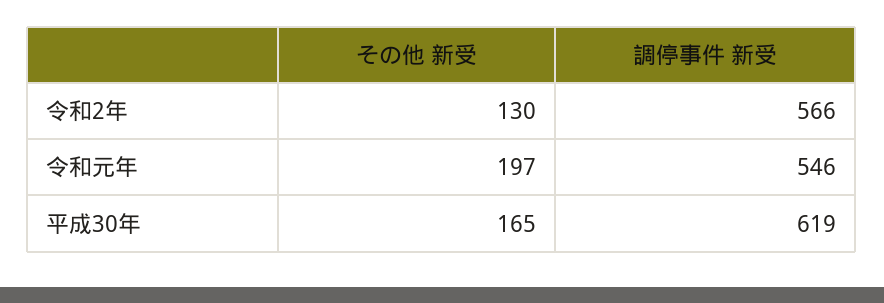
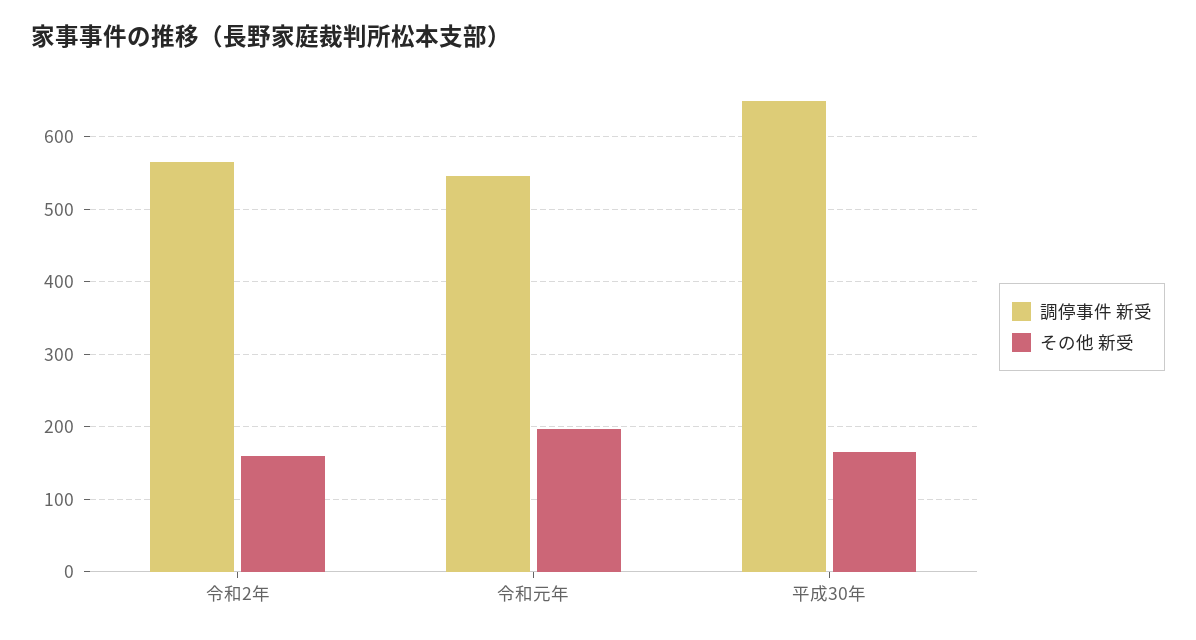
その他 新受, 令和2年: 130 -> 160
調停事件 新受, 平成30年: 619 -> 650

